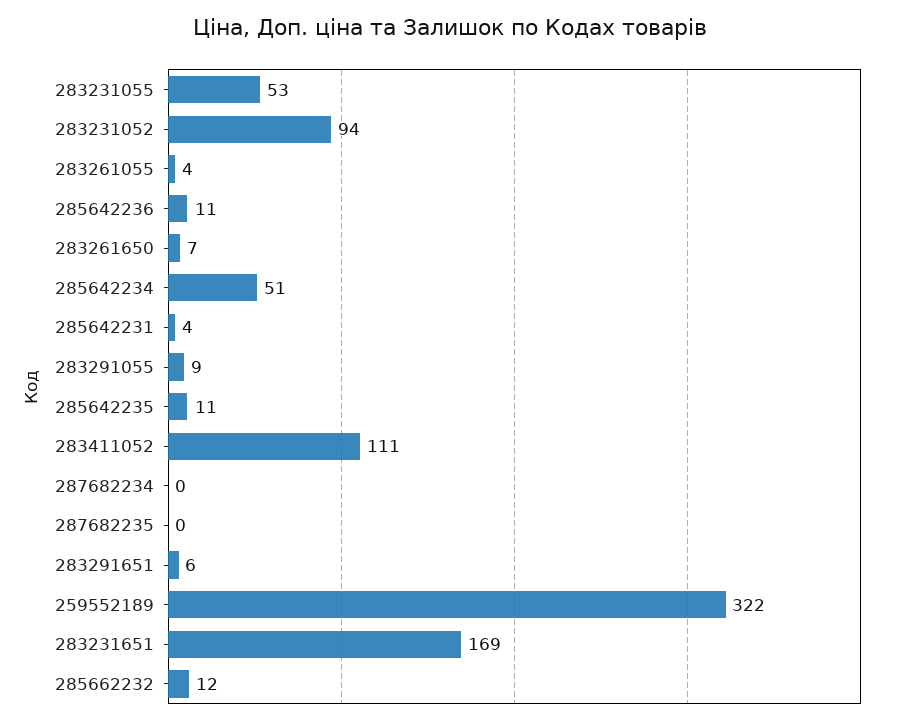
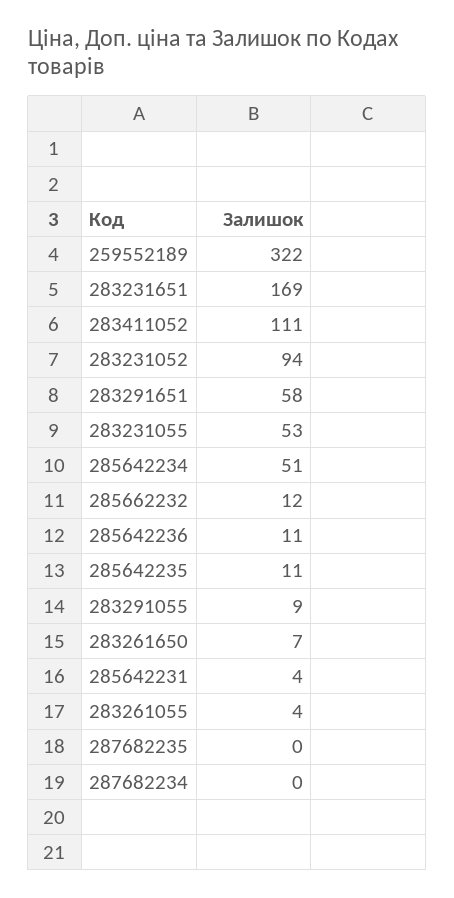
283291651: 6 -> 58

